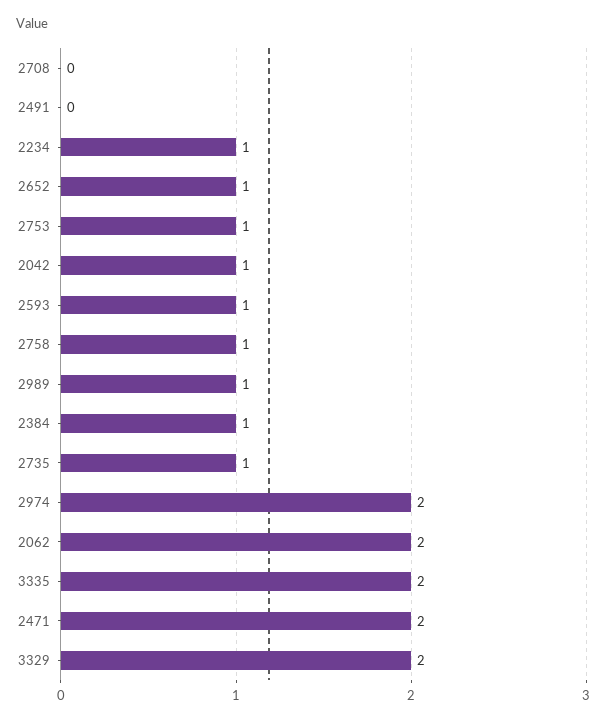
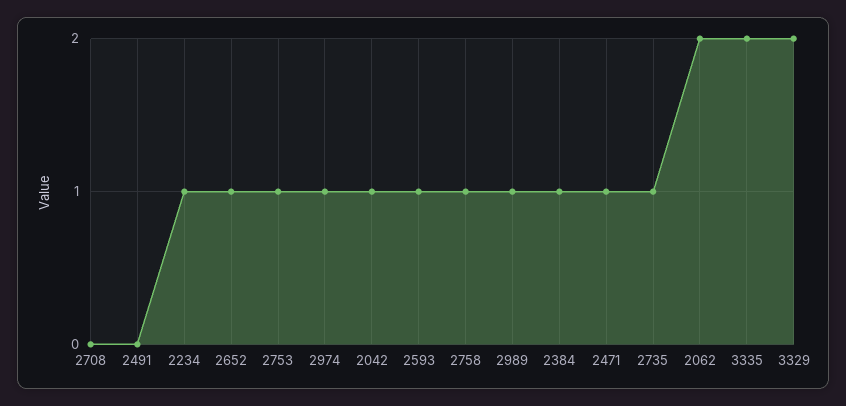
2974: 2 -> 1
2471: 2 -> 1

